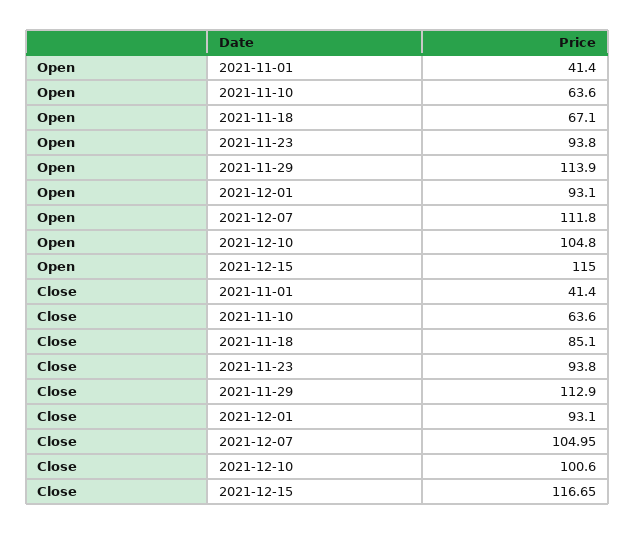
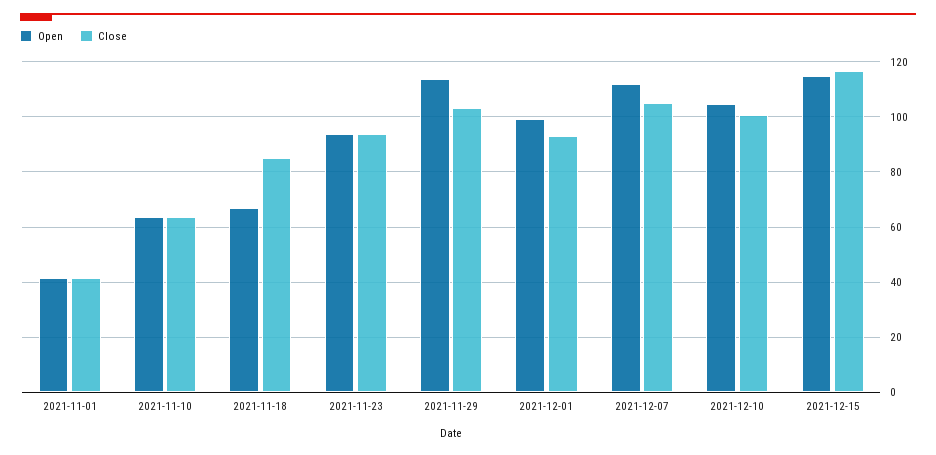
Open, 2021-12-01: 93.1 -> 100
Close, 2021-11-29: 112.9 -> 102.5

